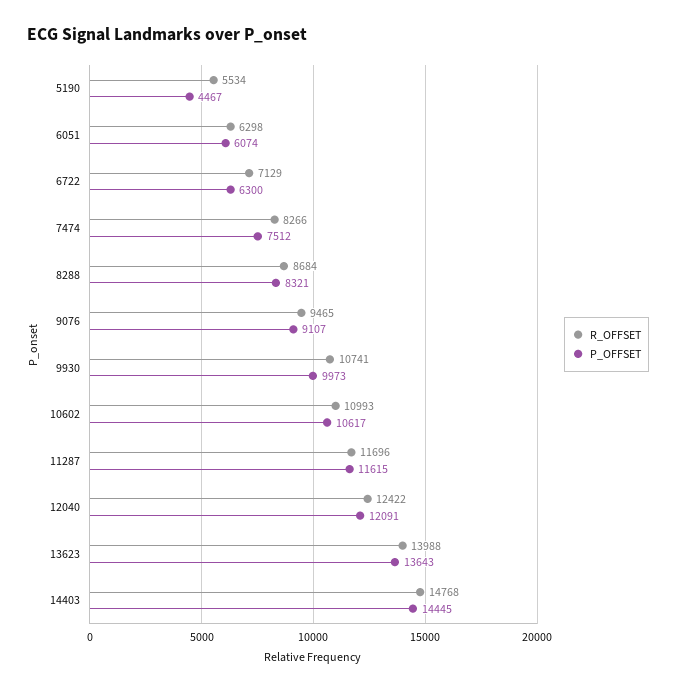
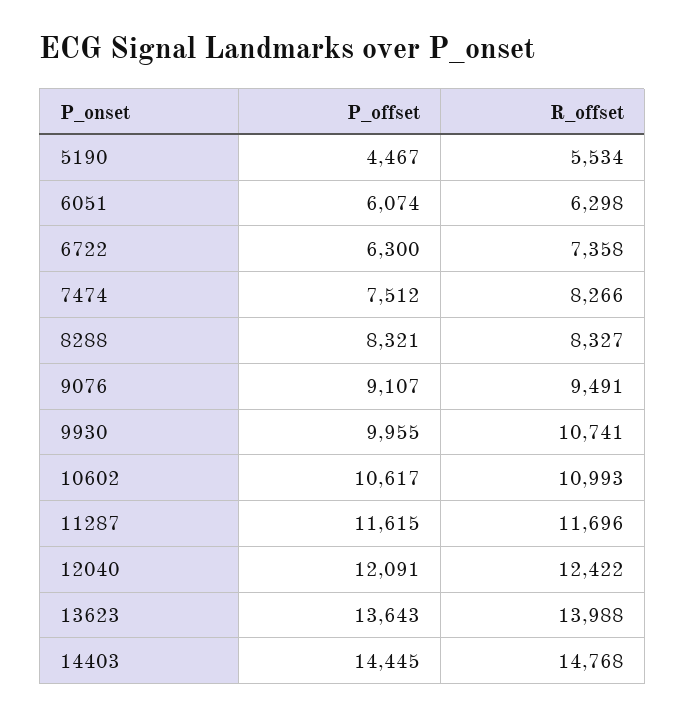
R_OFFSET, 6722: 7129 -> 7358
R_OFFSET, 8288: 8684 -> 8327
R_OFFSET, 9076: 9465 -> 9491
P_OFFSET, 9930: 9973 -> 9955

